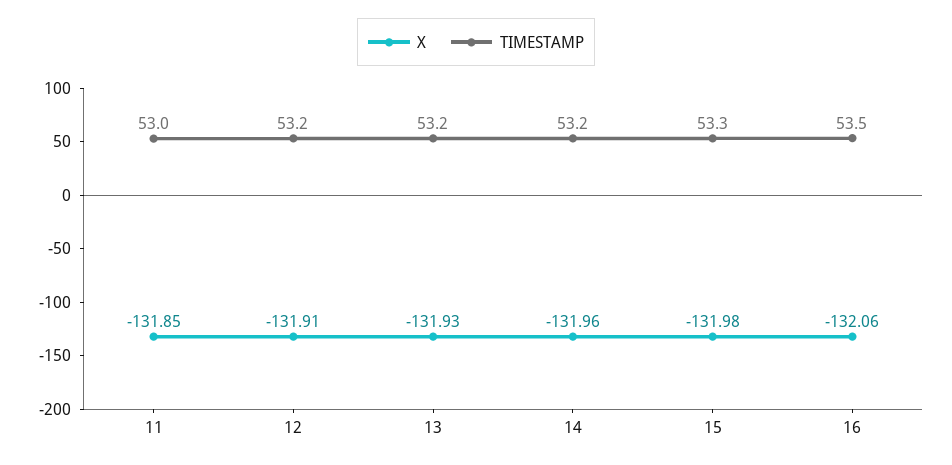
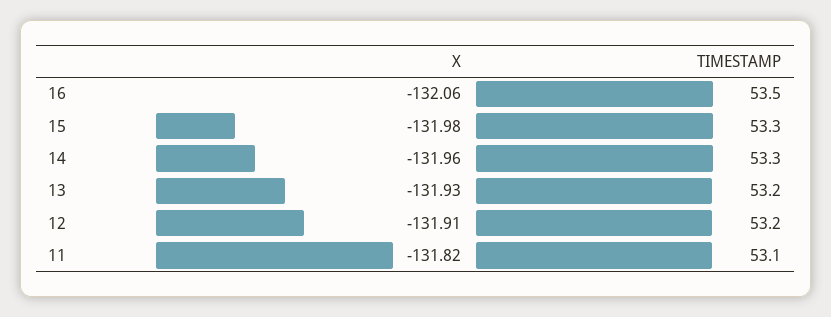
X, 11: -131.85 -> -131.82
TIMESTAMP, 11: 53 -> 53.1
TIMESTAMP, 14: 53.2 -> 53.3

